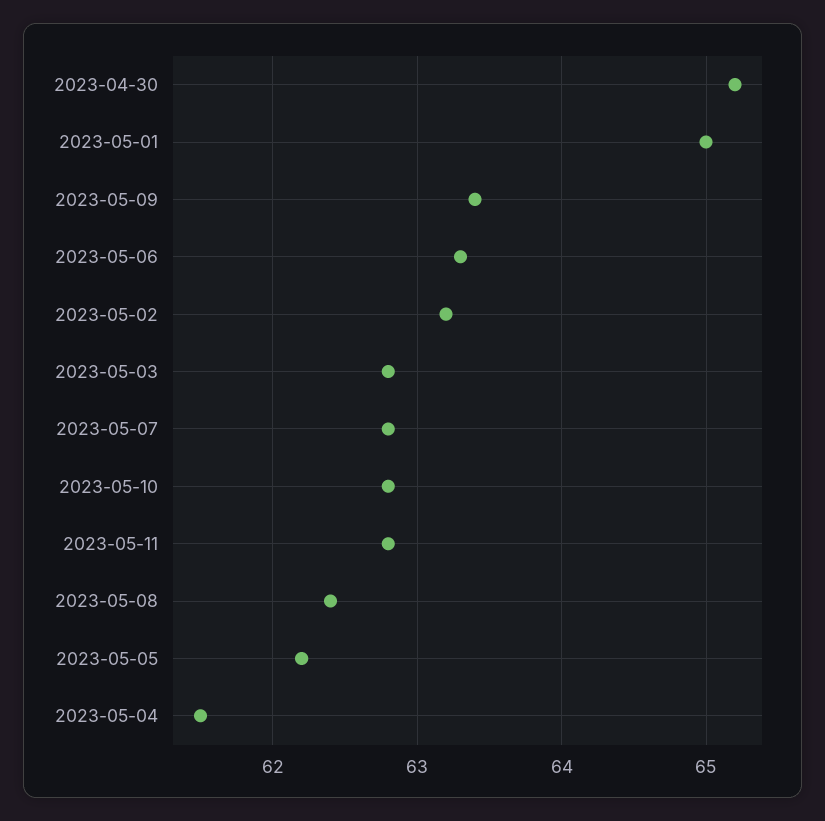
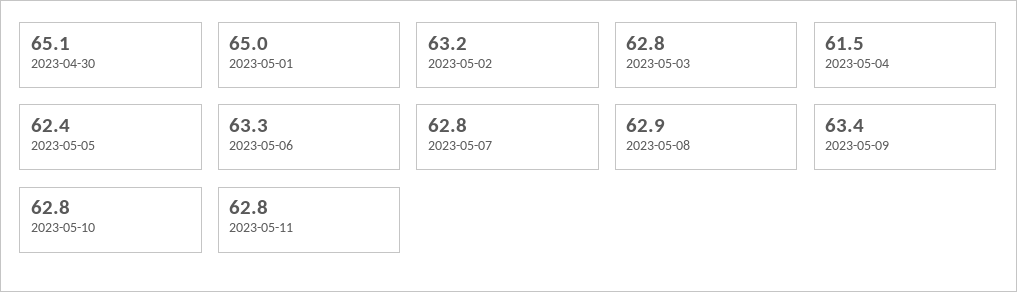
2023-04-30: 65.2 -> 65.1
2023-05-08: 62.4 -> 62.9
2023-05-05: 62.2 -> 62.4

